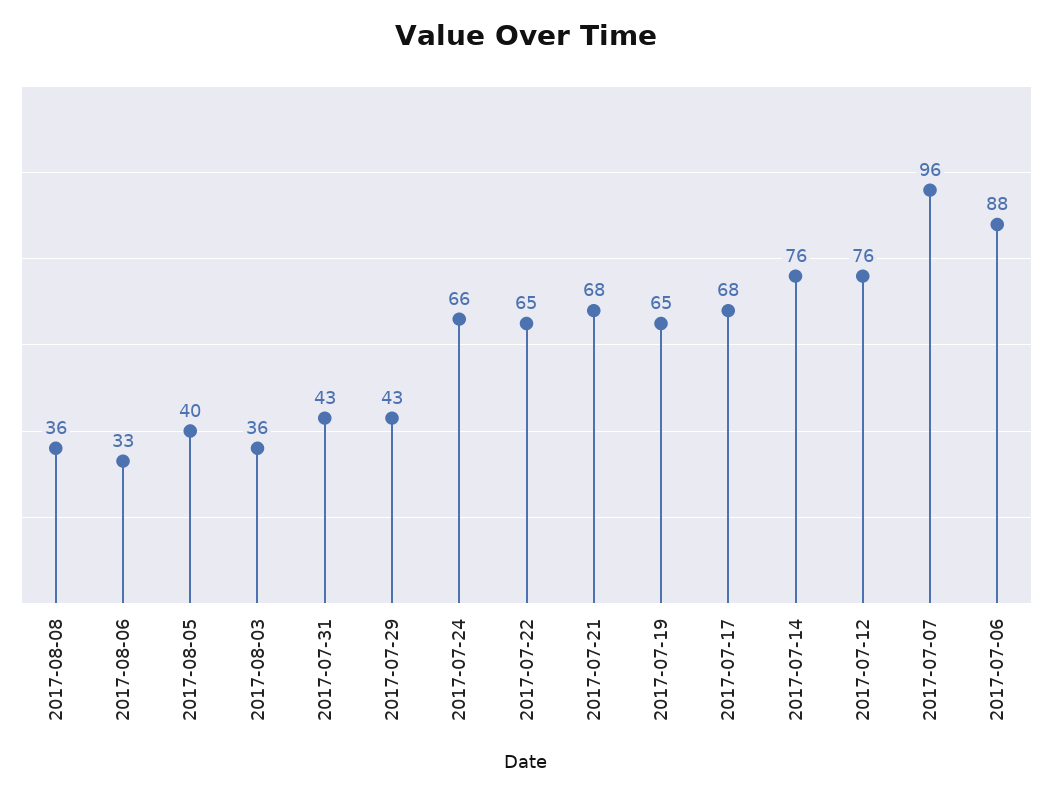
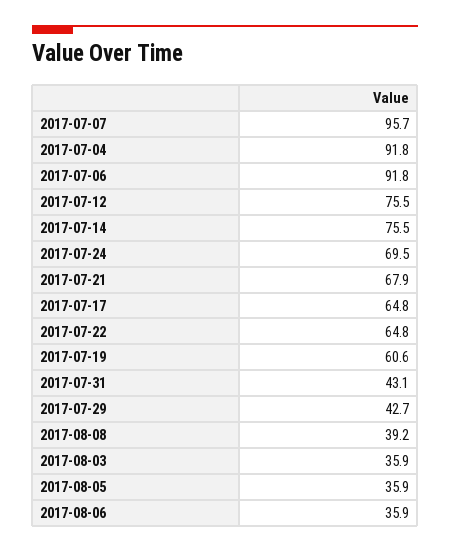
2017-08-08: 36 -> 39.2
2017-08-06: 33 -> 35.9
2017-08-05: 40 -> 35.9
2017-07-24: 66 -> 69.5
2017-07-19: 65 -> 60.6
2017-07-17: 68 -> 64.8
2017-07-06: 88 -> 91.8
2017-07-04: none -> 91.8

